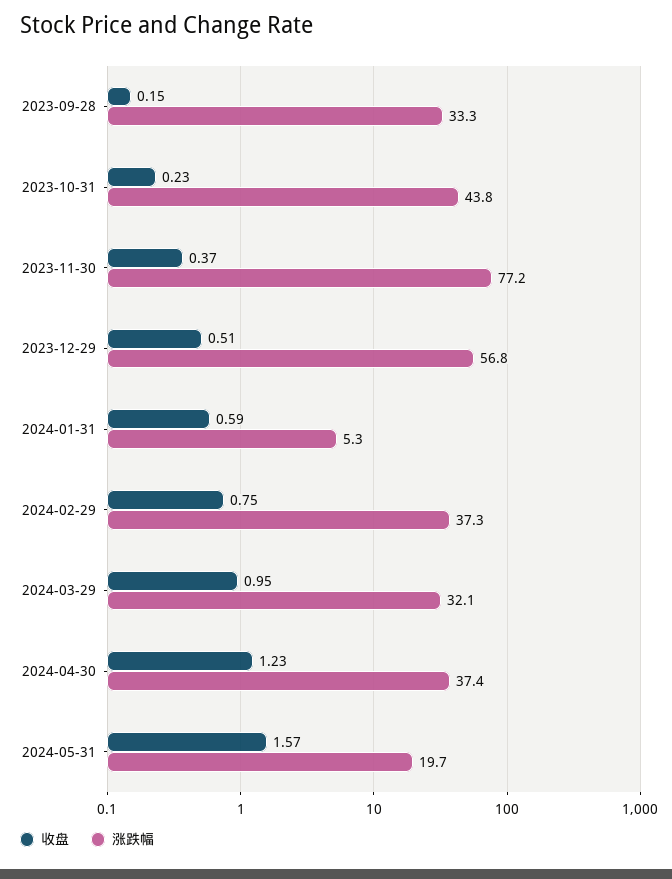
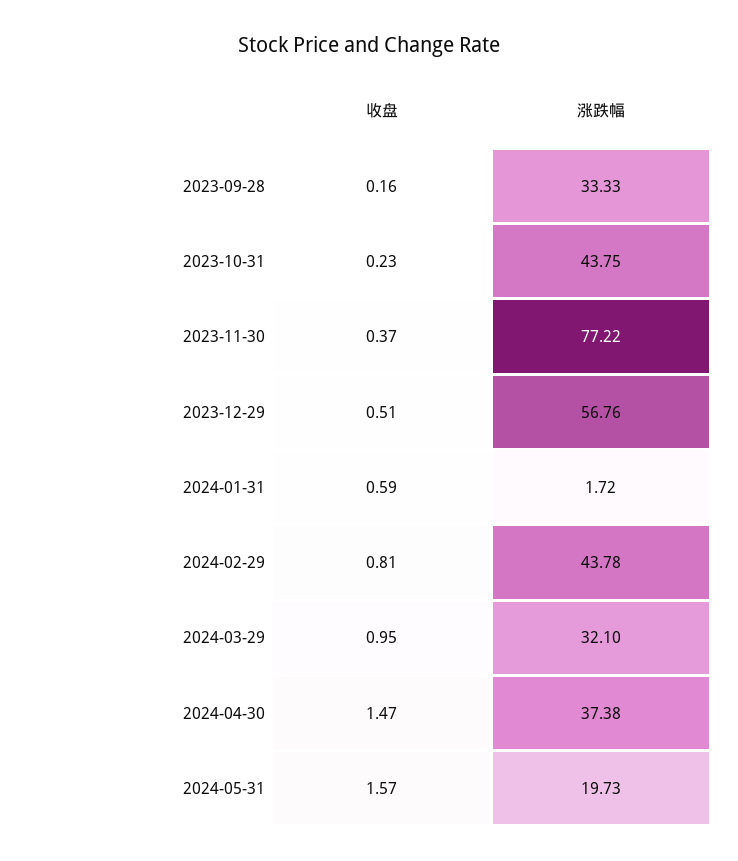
收盘, 2023-09-28: 0.15 -> 0.16
涨跌幅, 2024-01-31: 5.3 -> 1.72
收盘, 2024-02-29: 0.75 -> 0.81
涨跌幅, 2024-02-29: 37.3 -> 43.78
收盘, 2024-04-30: 1.23 -> 1.47

